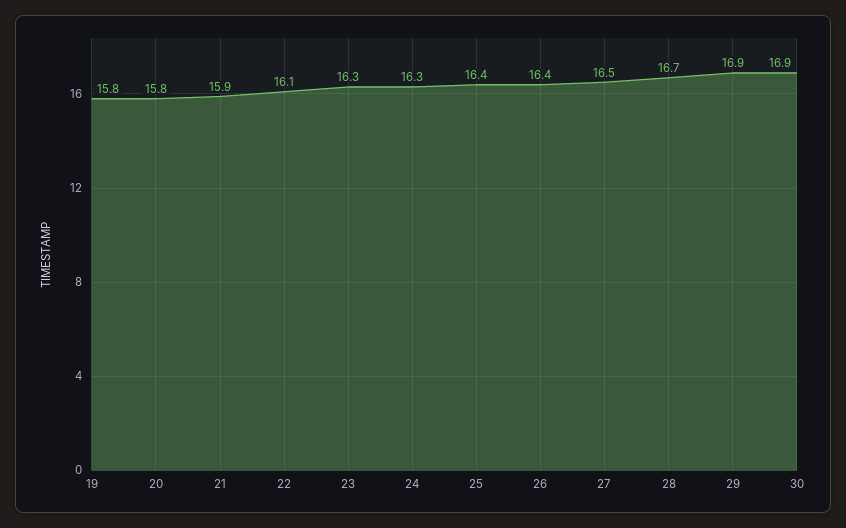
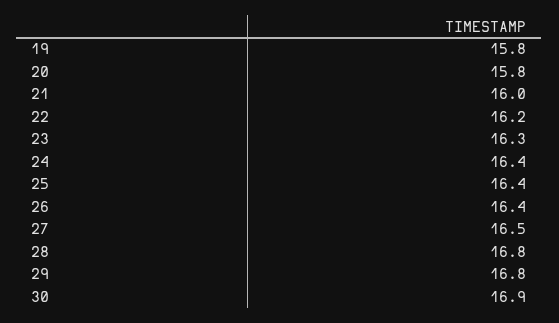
21: 15.9 -> 16
22: 16.1 -> 16.2
24: 16.3 -> 16.4
28: 16.7 -> 16.8
29: 16.9 -> 16.8

